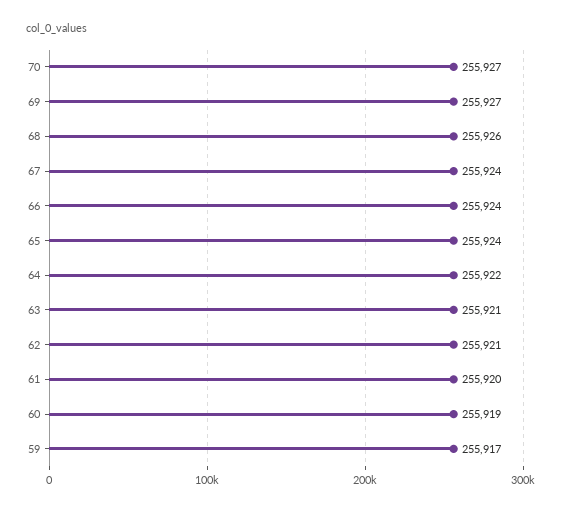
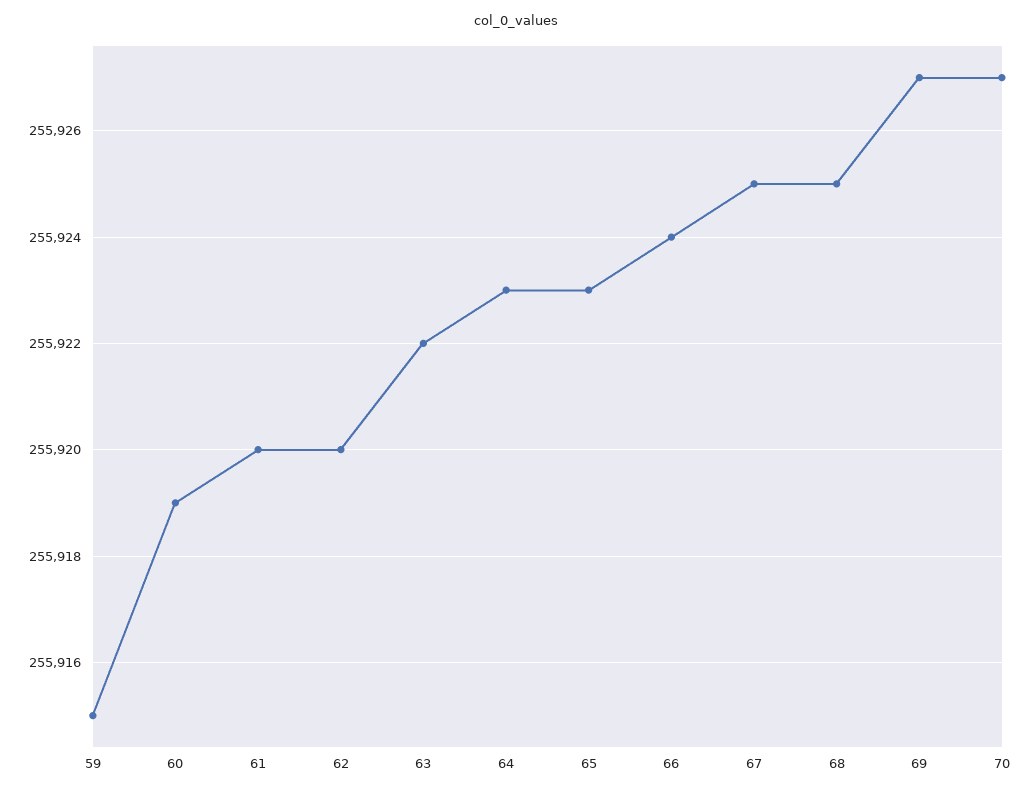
68: 255926 -> 255925
67: 255924 -> 255925
65: 255924 -> 255923
64: 255922 -> 255923
63: 255921 -> 255922
62: 255921 -> 255920
59: 255917 -> 255915

